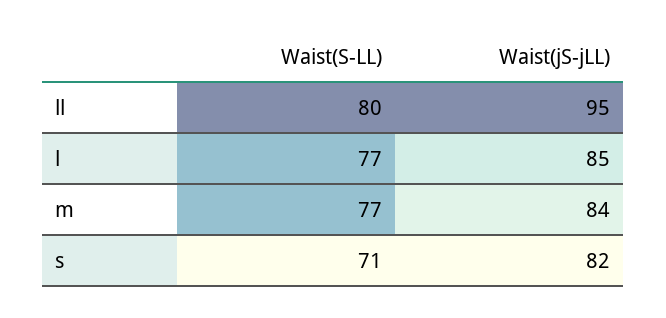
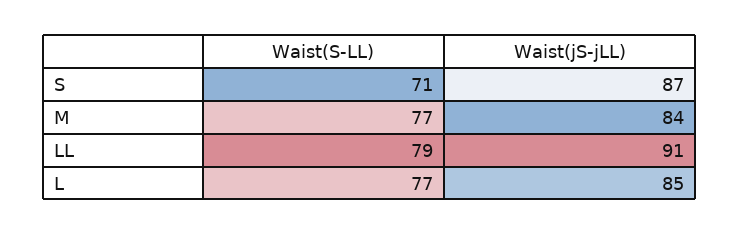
Waist(S-LL), ll: 80 -> 79
Waist(jS-jLL), ll: 95 -> 91
Waist(jS-jLL), s: 82 -> 87

